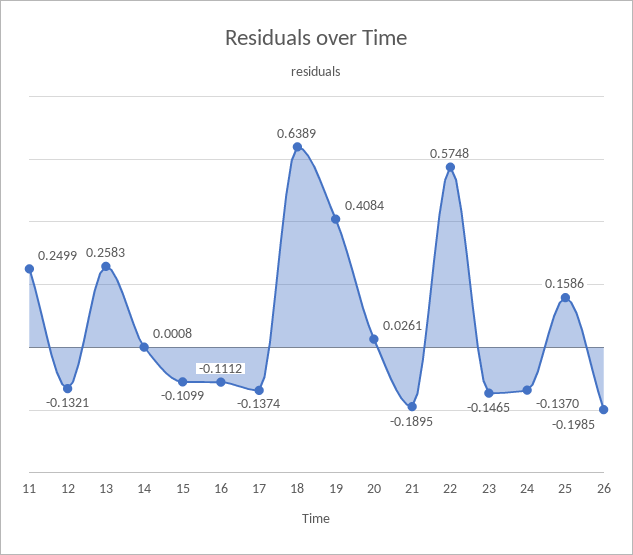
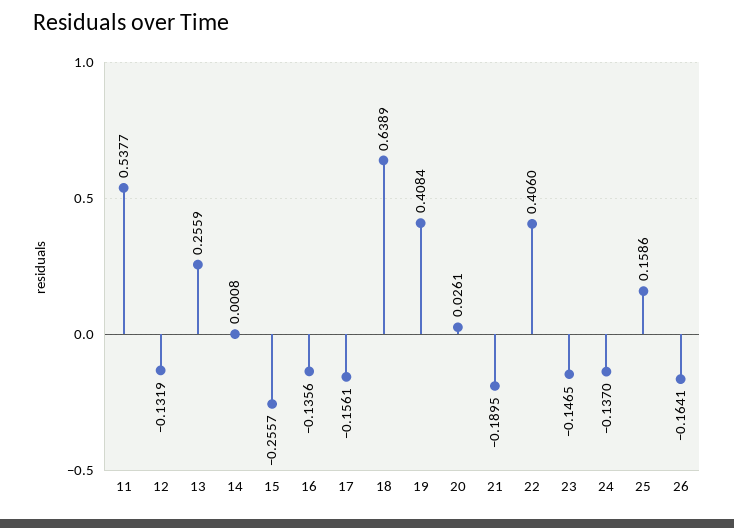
11: 0.2499 -> 0.5377
12: -0.1321 -> -0.1319
13: 0.2583 -> 0.2559
15: -0.1099 -> -0.2557
16: -0.1112 -> -0.1356
17: -0.1374 -> -0.1561
22: 0.5748 -> 0.406
26: -0.1985 -> -0.1641

